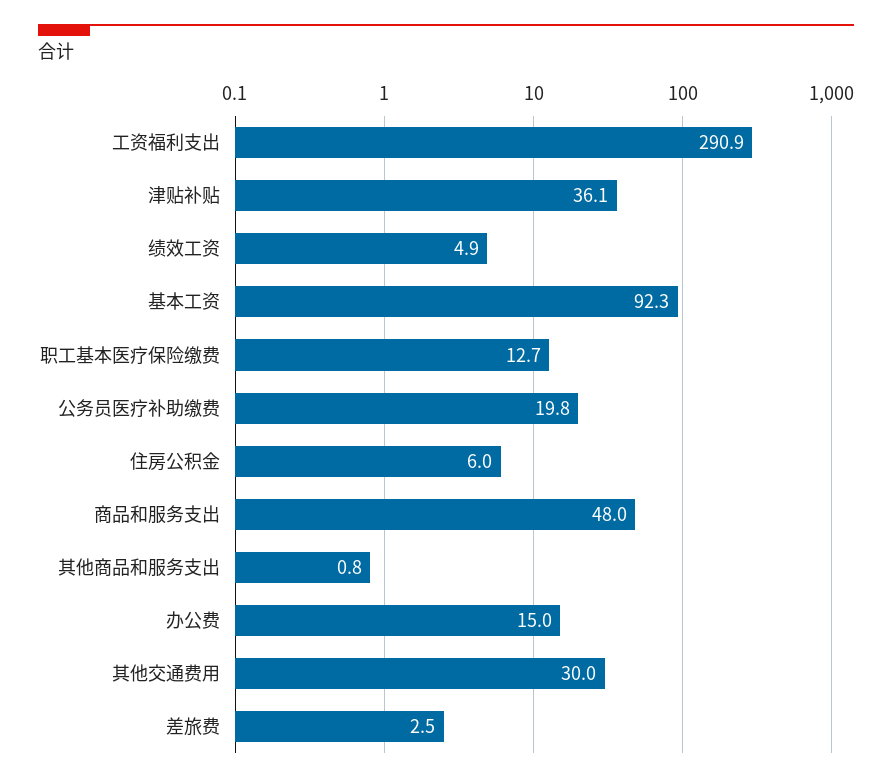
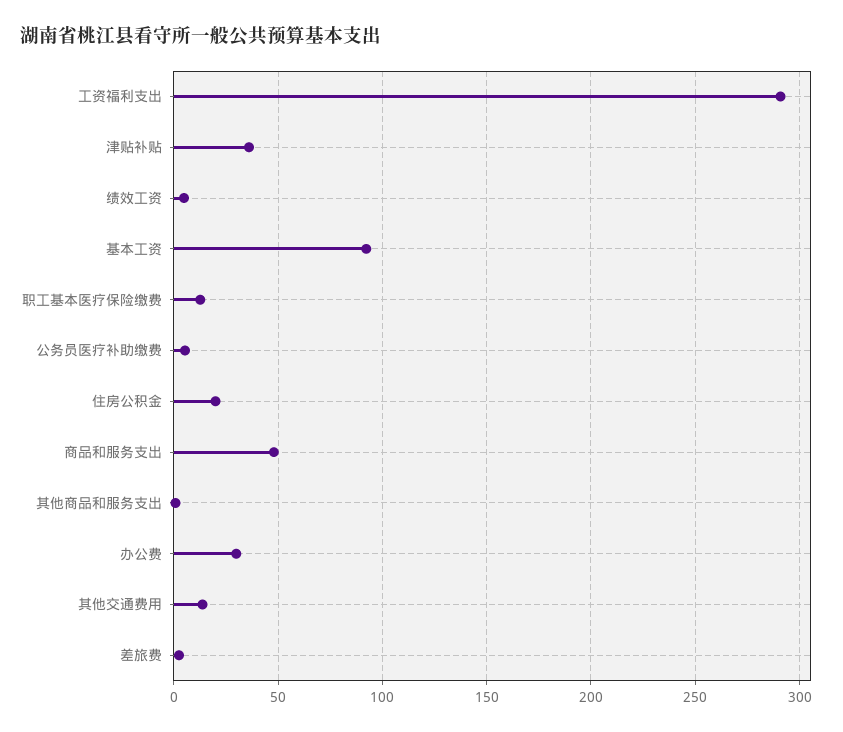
公务员医疗补助缴费: 19.8 -> 5
住房公积金: 6 -> 20
办公费: 15 -> 30
其他交通费用: 30 -> 15

